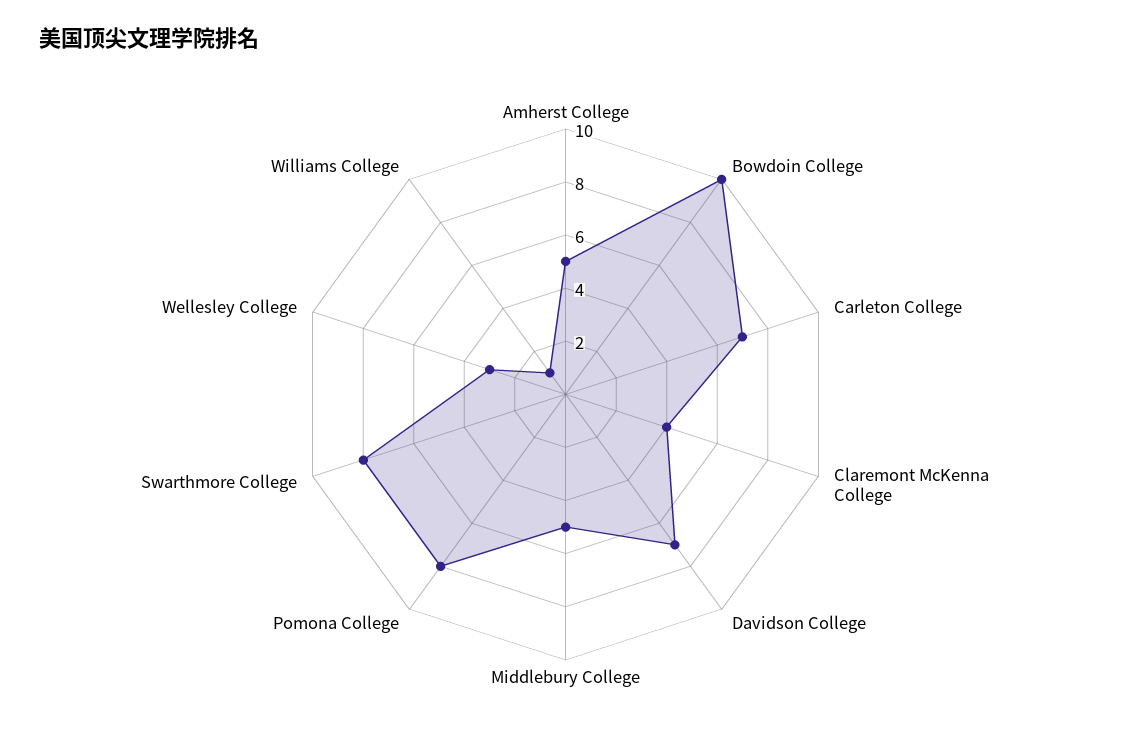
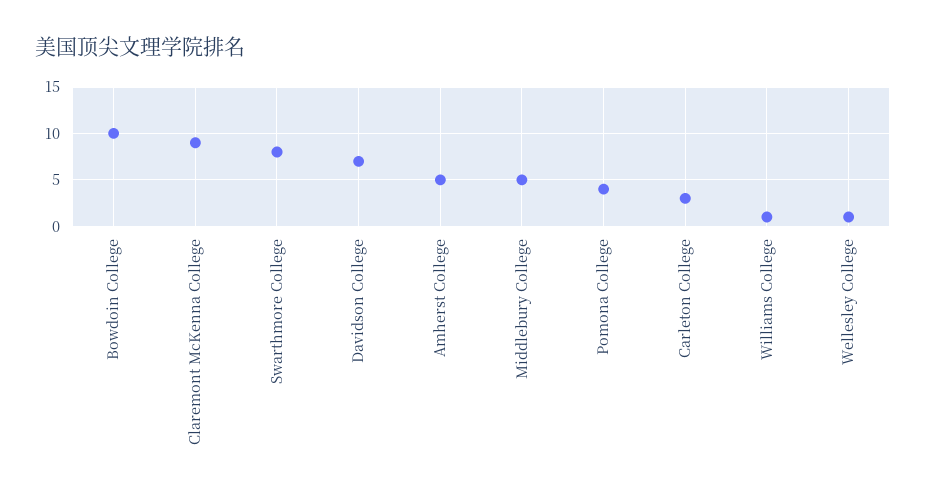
Carleton College: 7 -> 3
Claremont McKenna College: 4 -> 9
Pomona College: 8 -> 4
Wellesley College: 3 -> 1

